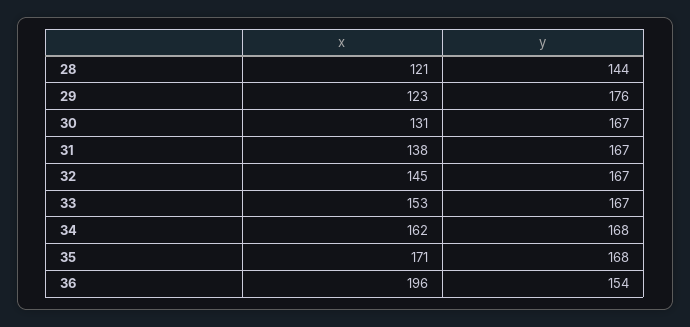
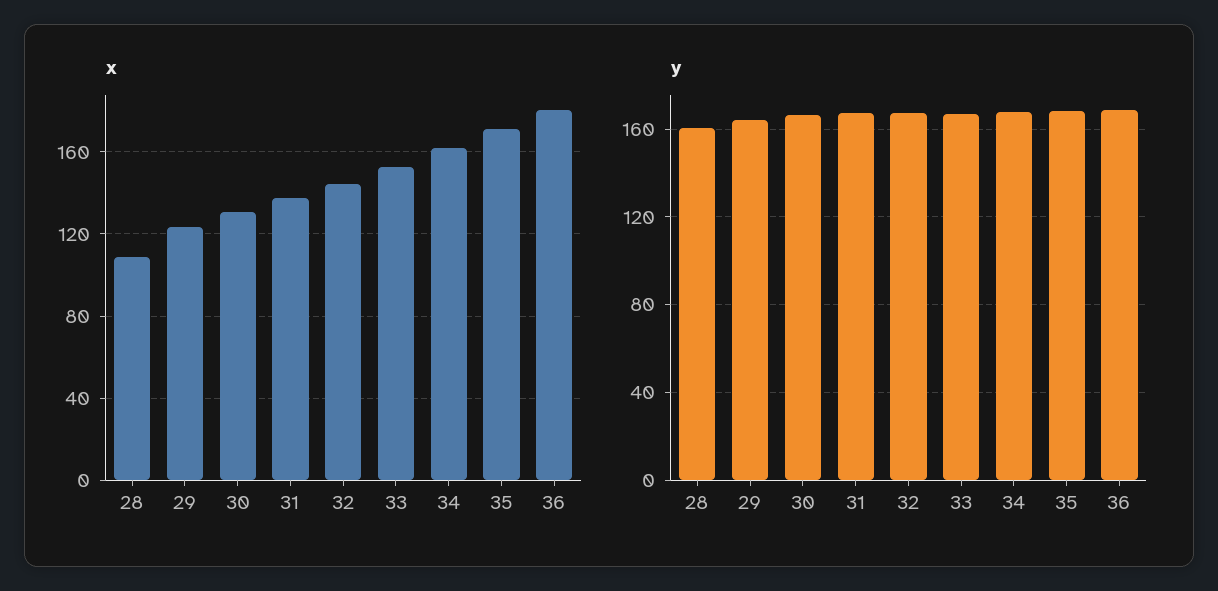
x, 28: 121 -> 110
y, 28: 144 -> 160
y, 29: 176 -> 165
x, 36: 196 -> 180
y, 36: 154 -> 170

